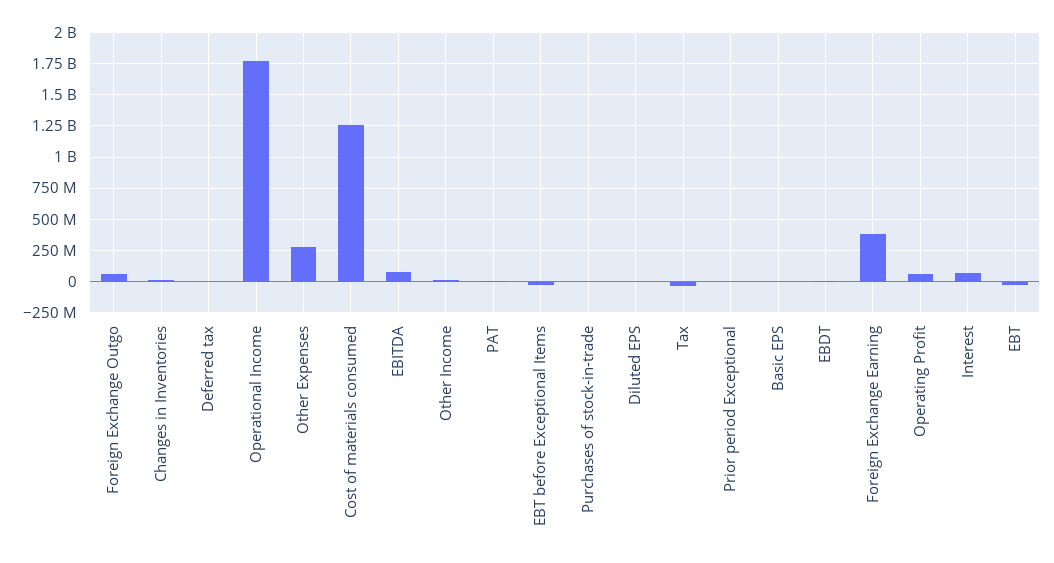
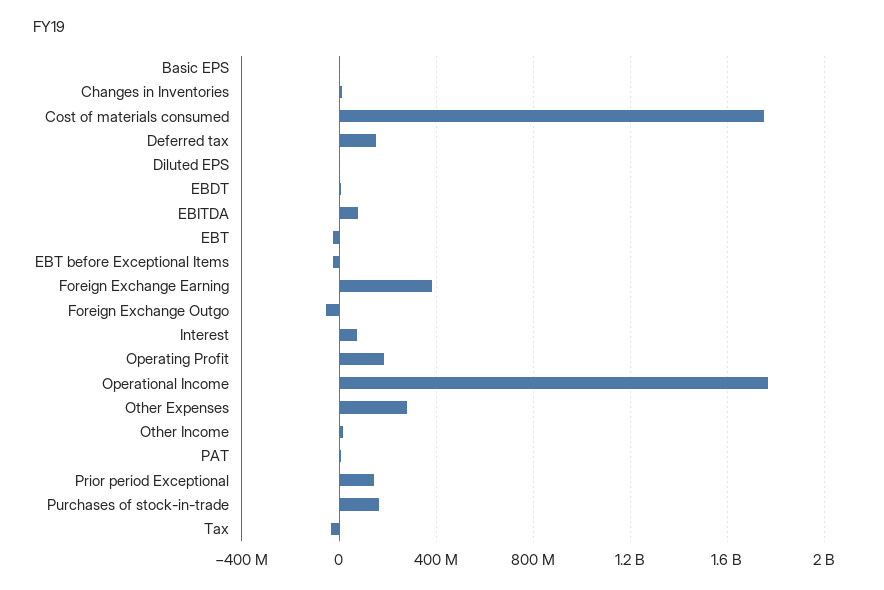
Foreign Exchange Outgo: 50000000 -> -50000000
Deferred tax: 0 -> 150000000
Cost of materials consumed: 1250000000 -> 1750000000
Purchases of stock-in-trade: 0 -> 150000000
Prior period Exceptional: 0 -> 150000000
Operating Profit: 50000000 -> 200000000

